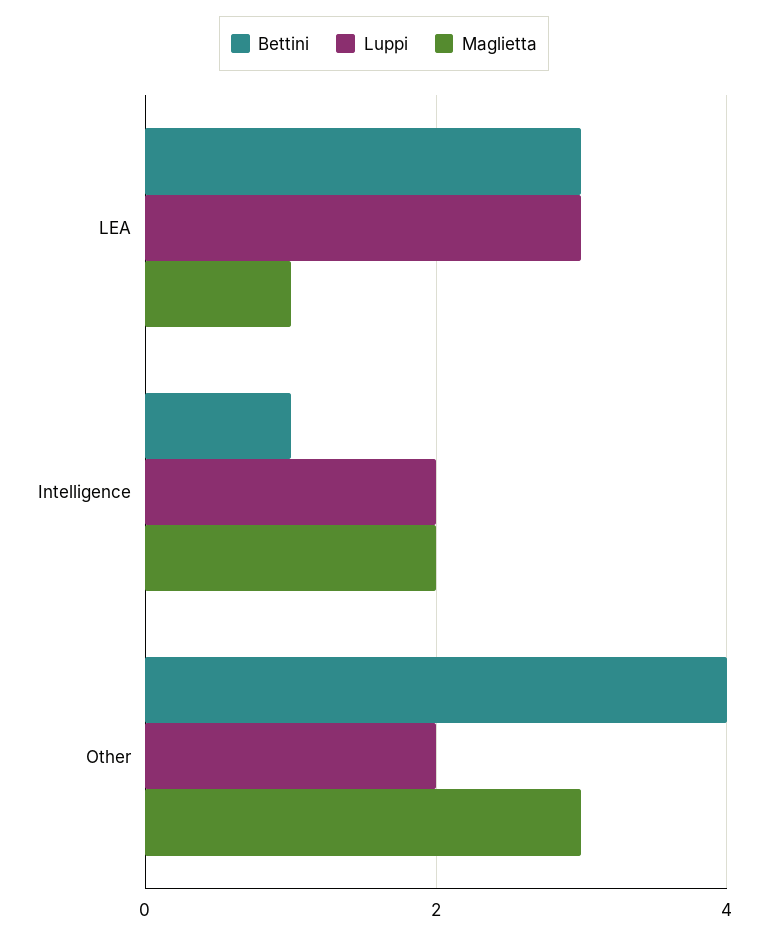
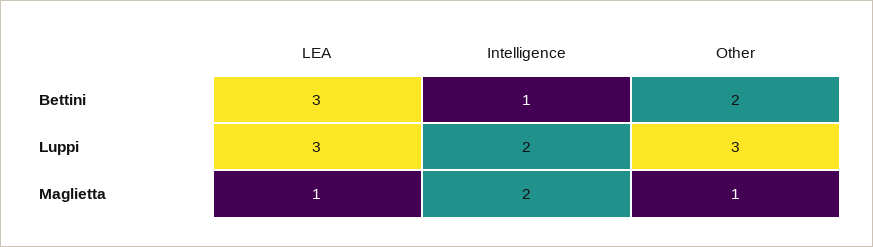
Bettini, Other: 4 -> 2
Luppi, Other: 2 -> 3
Maglietta, Other: 3 -> 1

